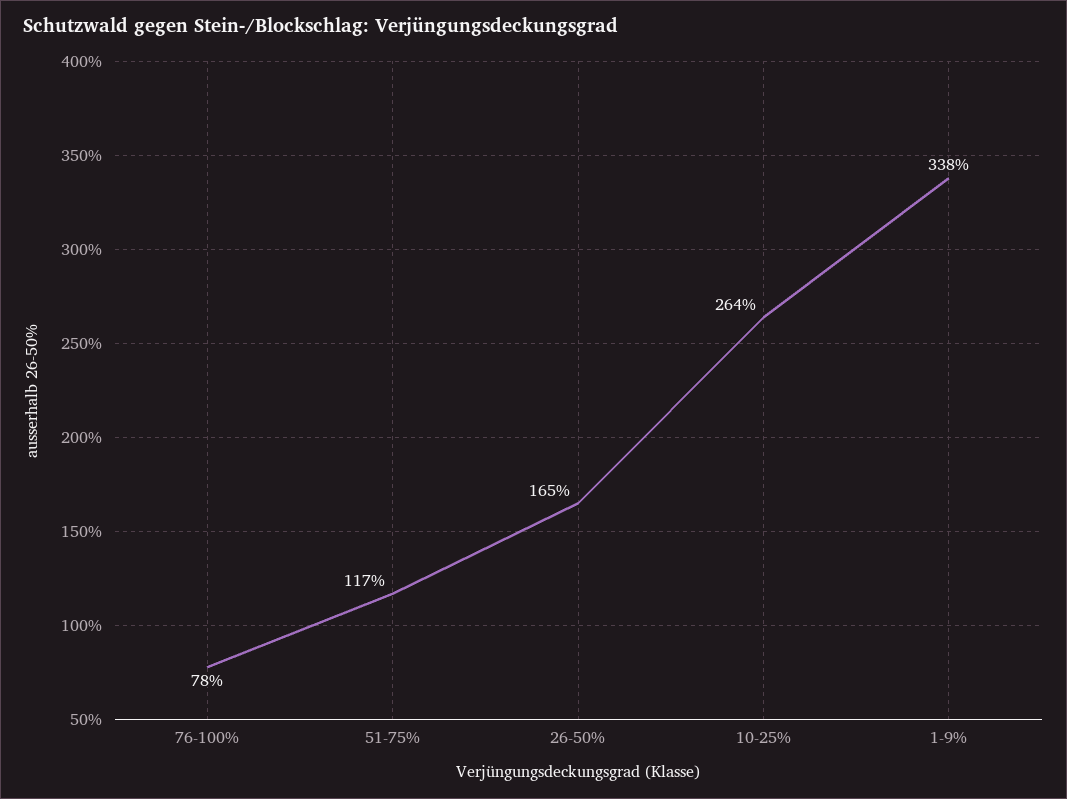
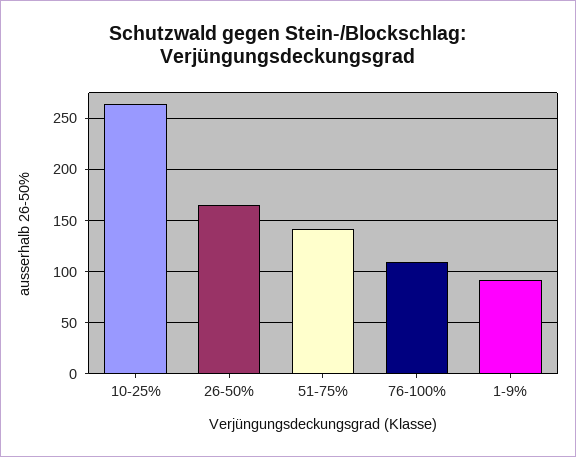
76-100%: 78 -> 110
51-75%: 117 -> 140
1-9%: 338 -> 90

